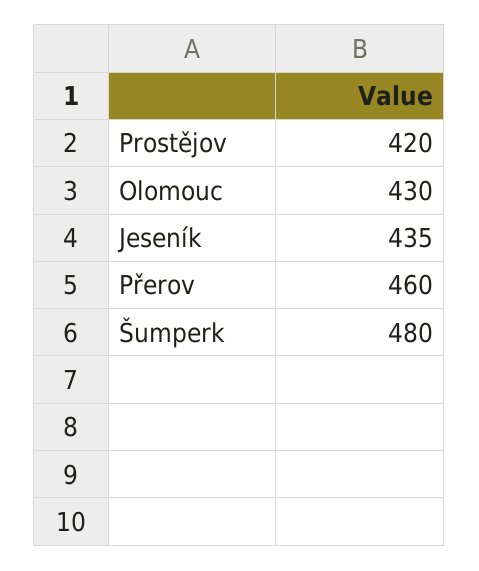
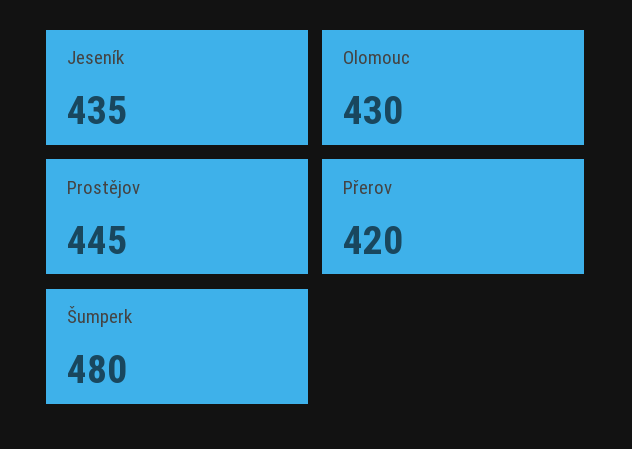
Prostějov: 420 -> 445
Přerov: 460 -> 420

